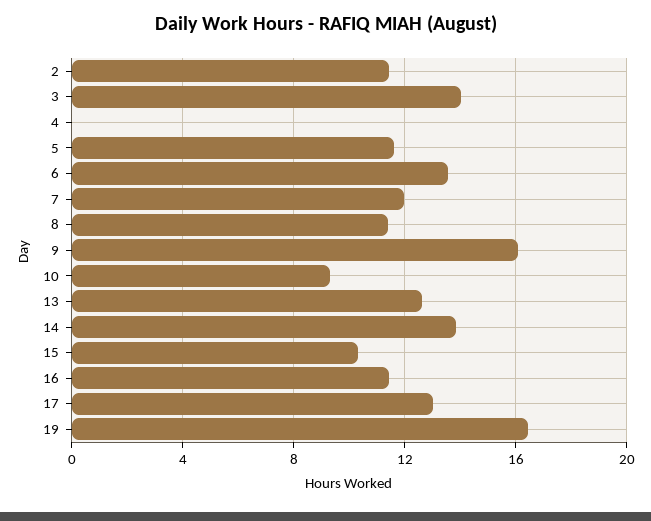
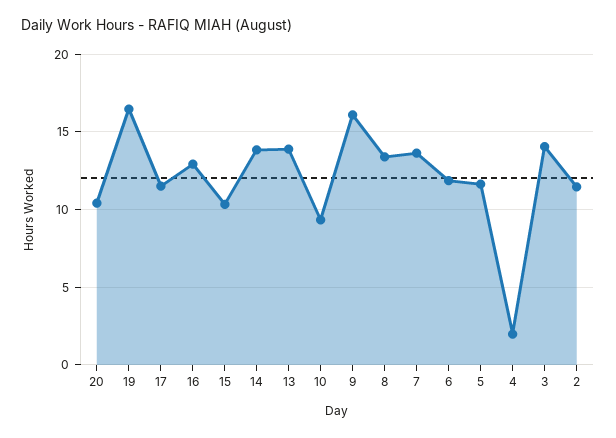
4: 0 -> 2
6: 13.5 -> 12
7: 12 -> 13.5
8: 11.5 -> 13.5
13: 12.5 -> 14
16: 11.5 -> 13
17: 13 -> 11.5
20: none -> 10.5

